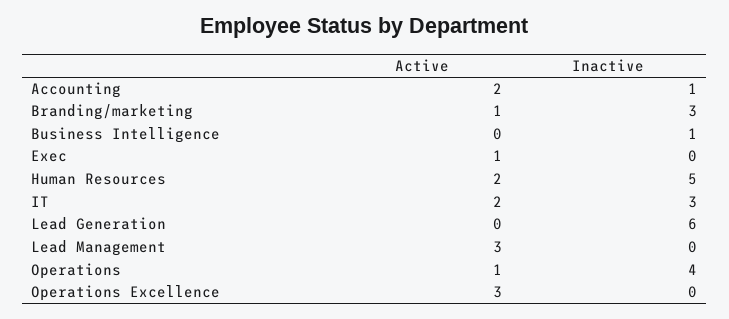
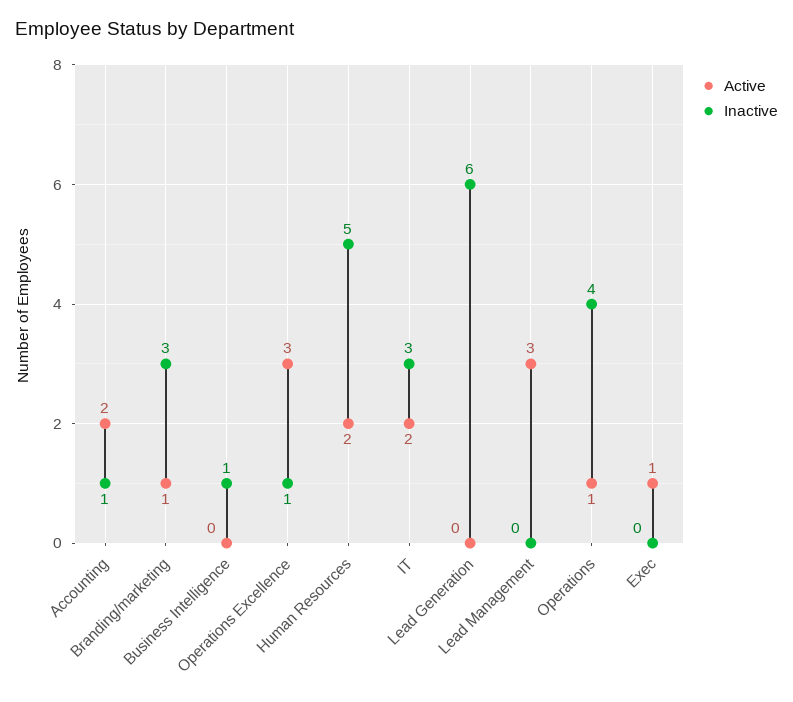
Inactive, Operations Excellence: 0 -> 1

